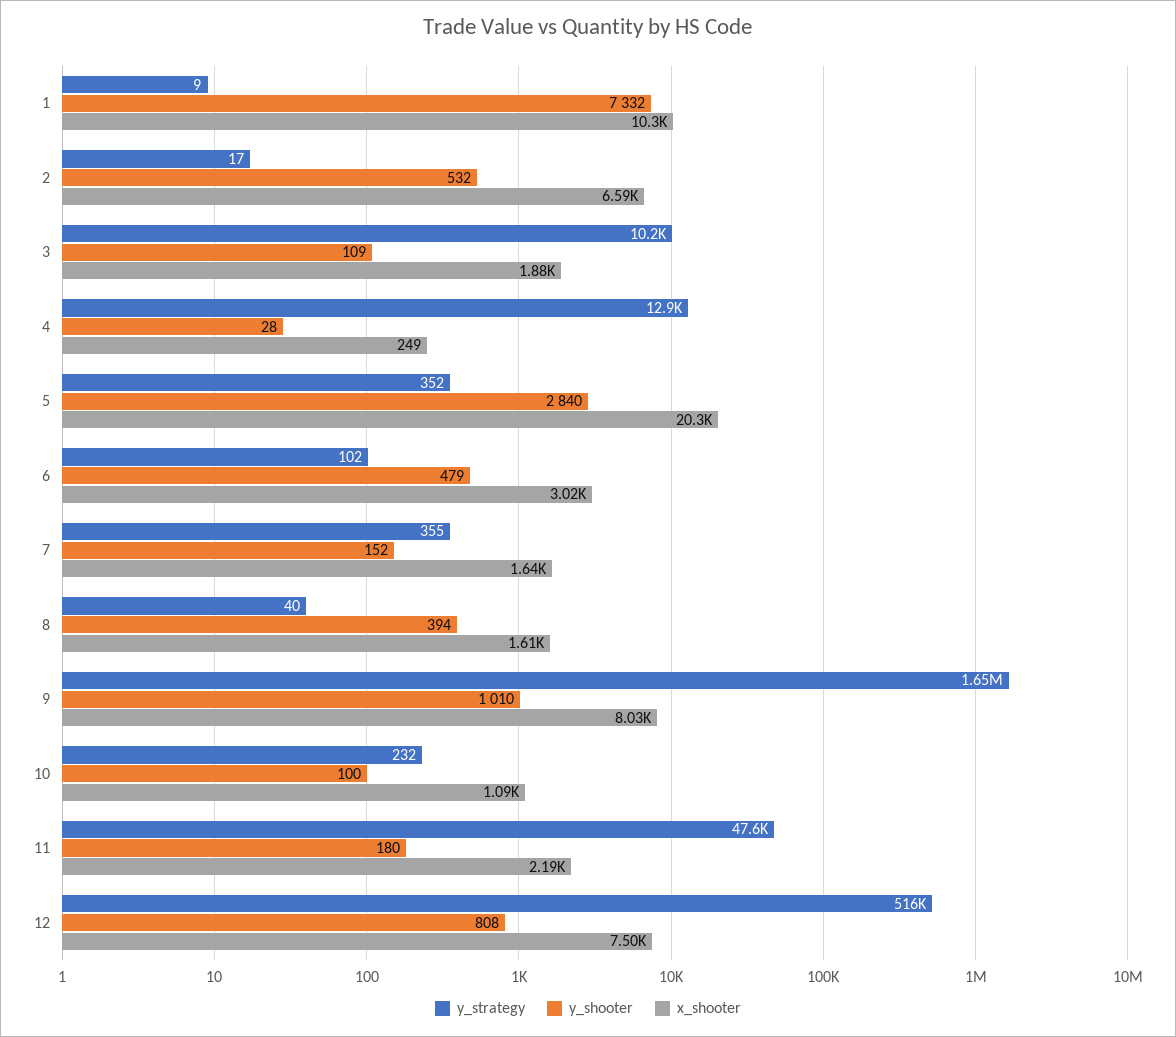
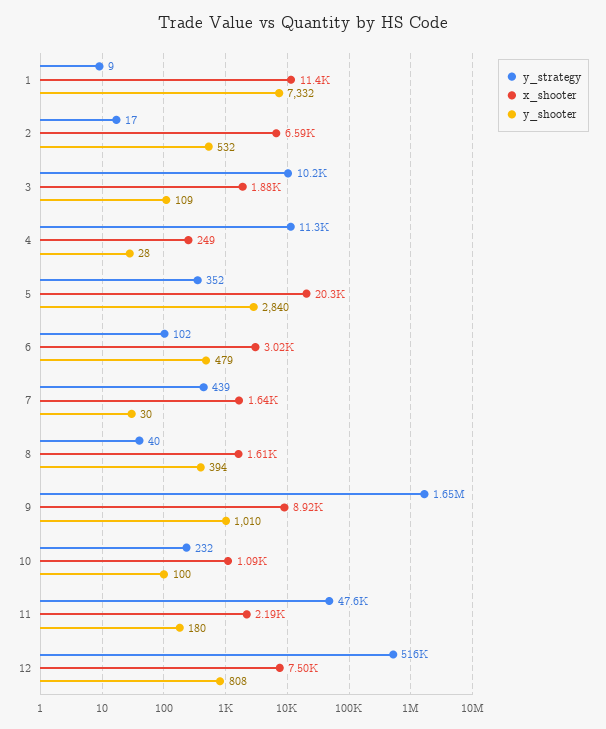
x_shooter, 1: 10300 -> 11400
y_strategy, 4: 12900 -> 11300
y_strategy, 7: 355 -> 439
y_shooter, 7: 152 -> 30
x_shooter, 9: 8030 -> 8920

